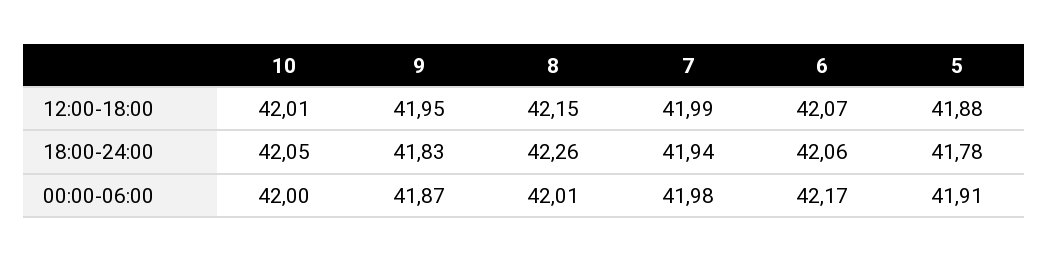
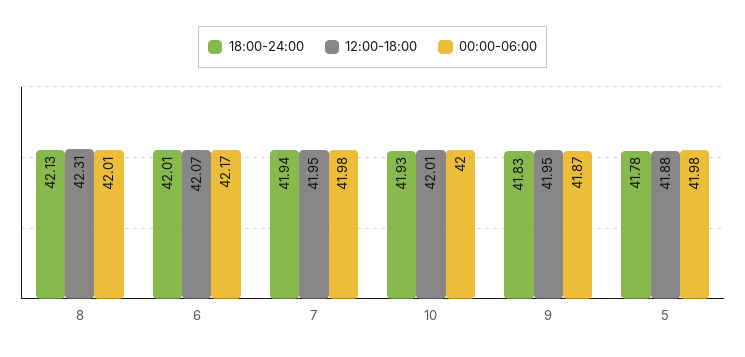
12:00-18:00, 8: 42.15 -> 42.31
12:00-18:00, 7: 41.99 -> 41.95
18:00-24:00, 10: 42.05 -> 41.93
18:00-24:00, 8: 42.26 -> 42.13
18:00-24:00, 6: 42.06 -> 42.01
00:00-06:00, 5: 41.91 -> 41.98

